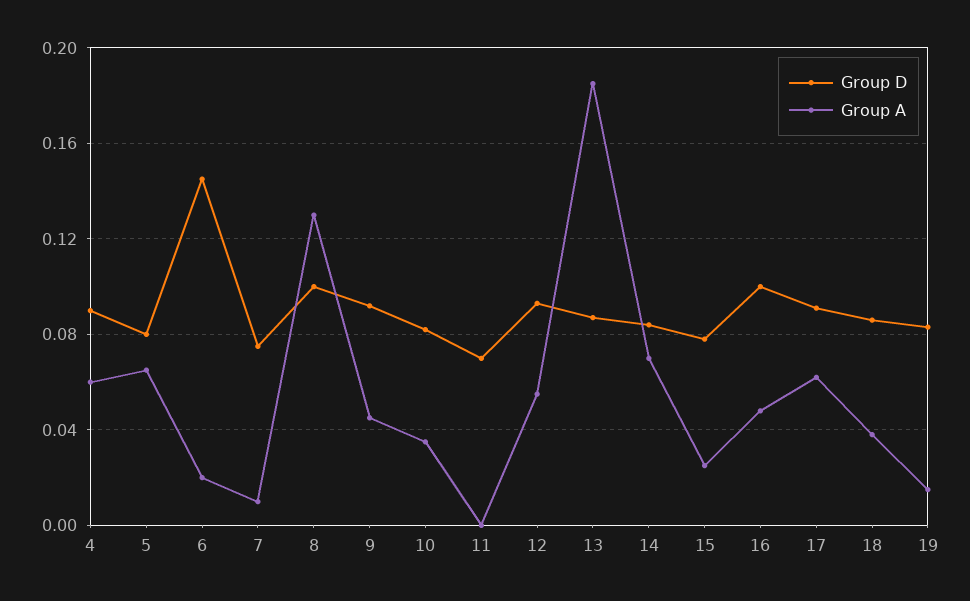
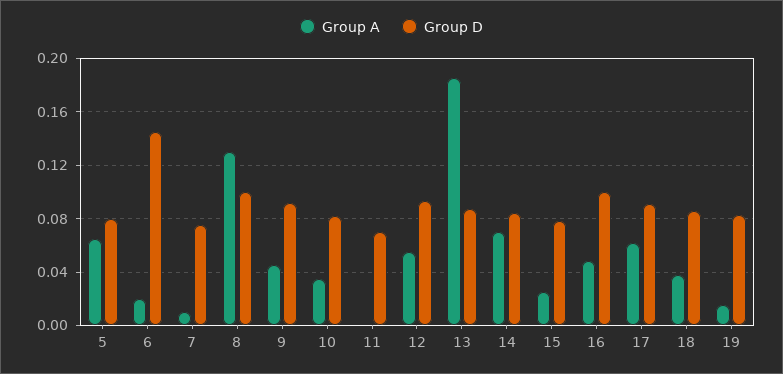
Group D, 4: 0.09 -> none
Group A, 4: 0.06 -> none

